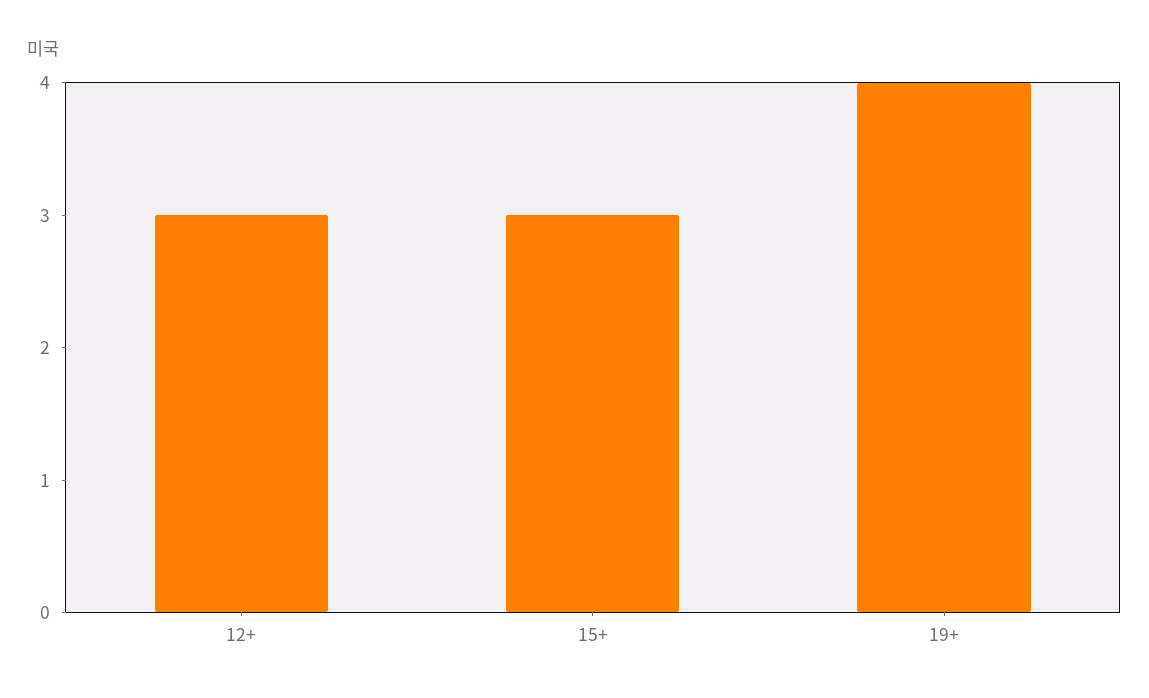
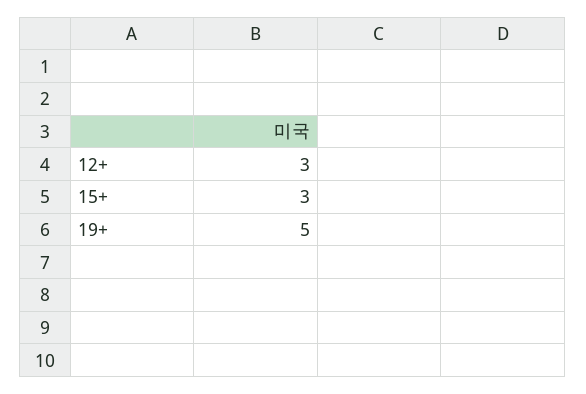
19+: 4 -> 5

